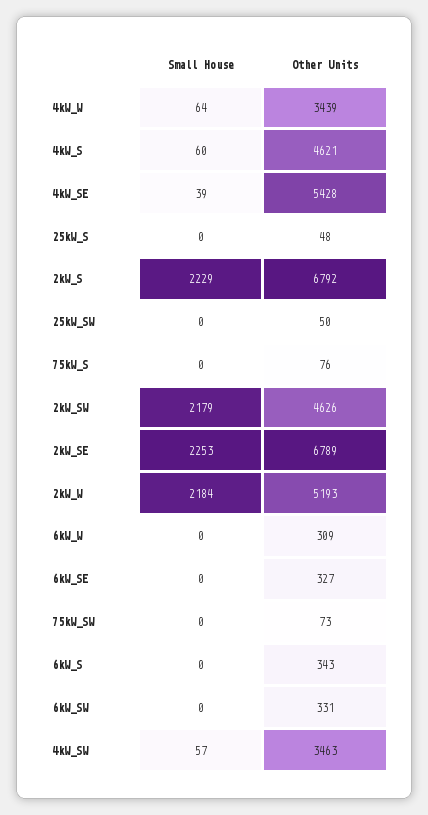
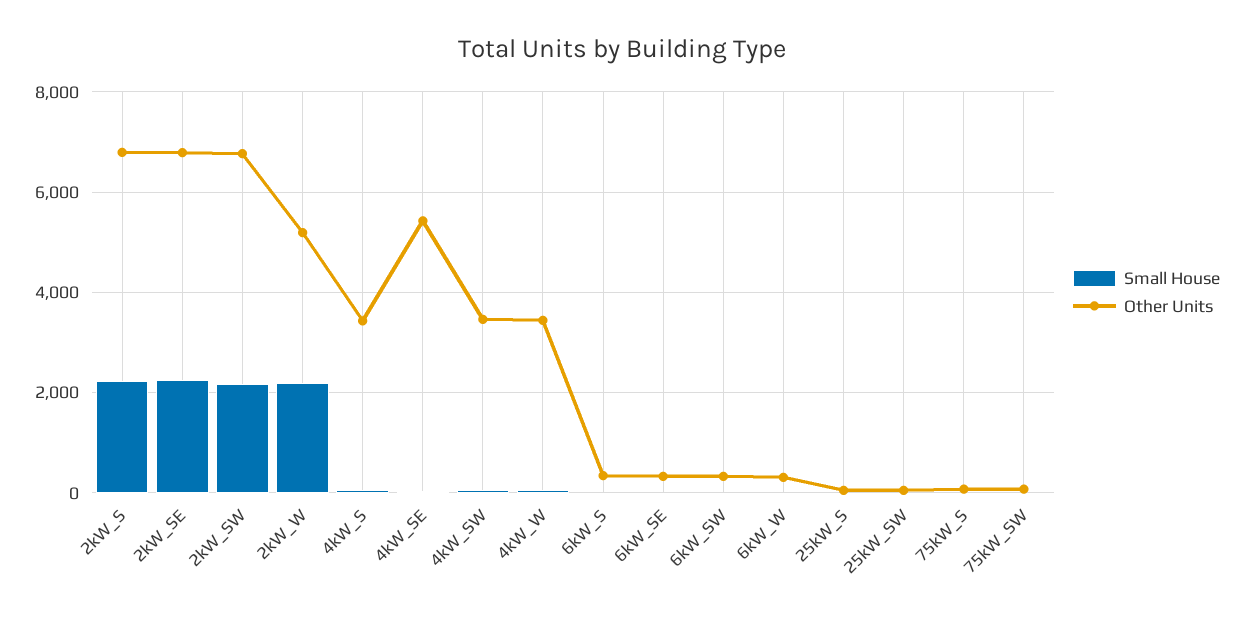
Other Units, 4kW_S: 4621 -> 3400
Other Units, 2kW_SW: 4626 -> 6800

